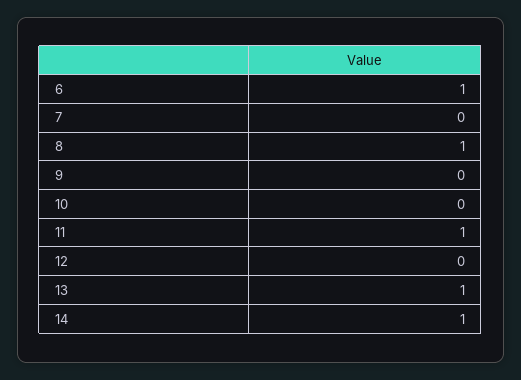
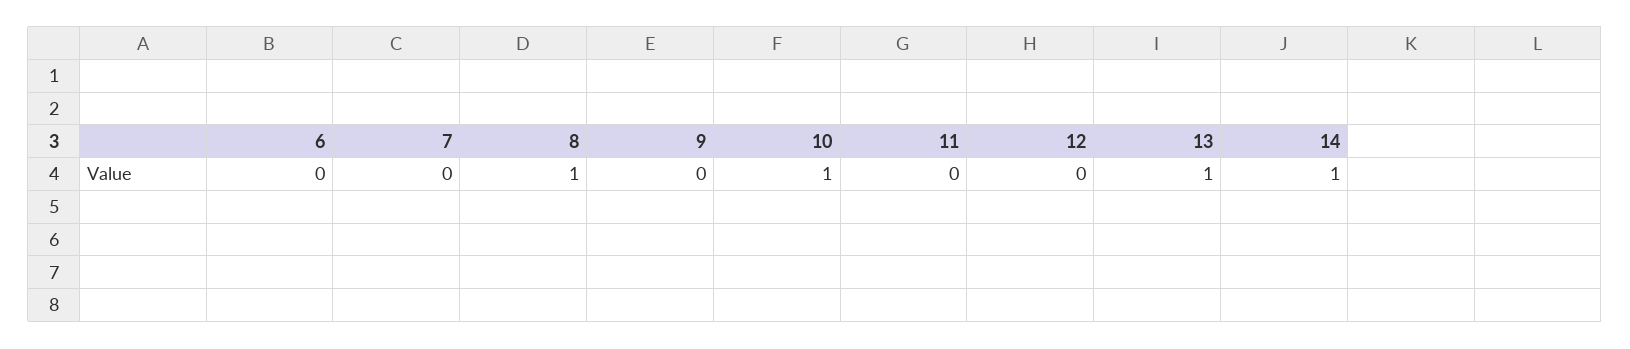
6: 1 -> 0
10: 0 -> 1
11: 1 -> 0

